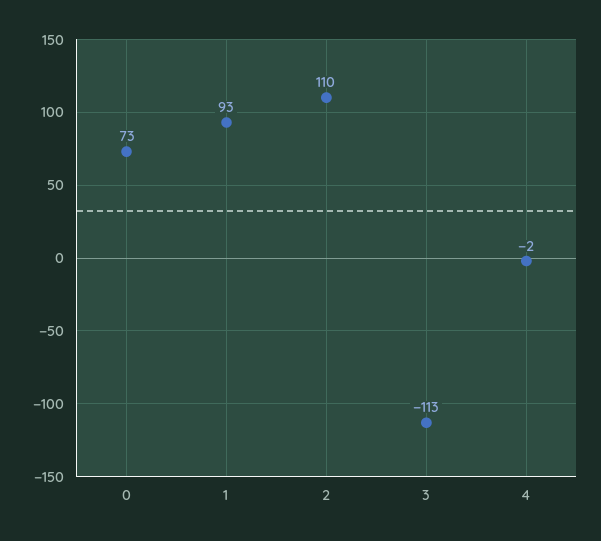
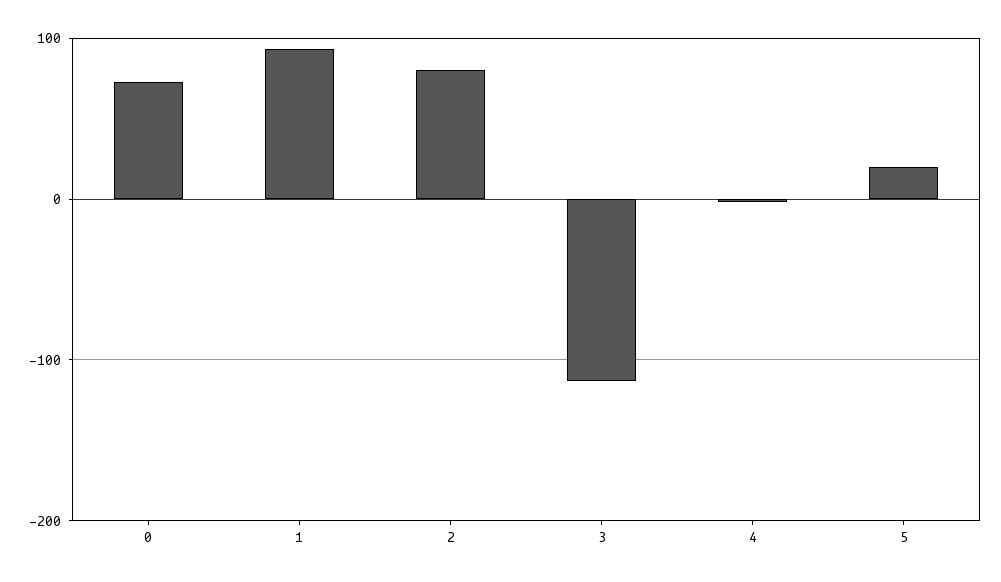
2: 110 -> 80
5: none -> 20

